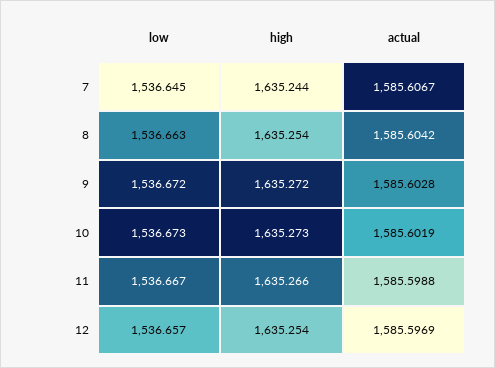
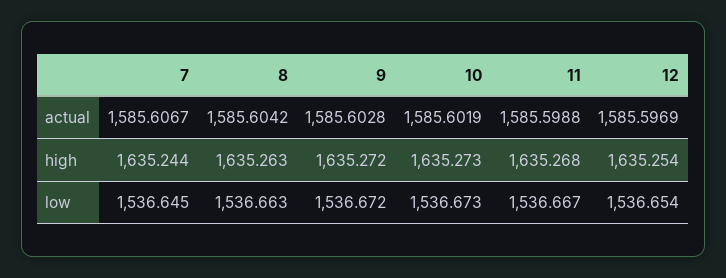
high, 8: 1635.254 -> 1635.263
high, 11: 1635.266 -> 1635.268
low, 12: 1536.657 -> 1536.654

